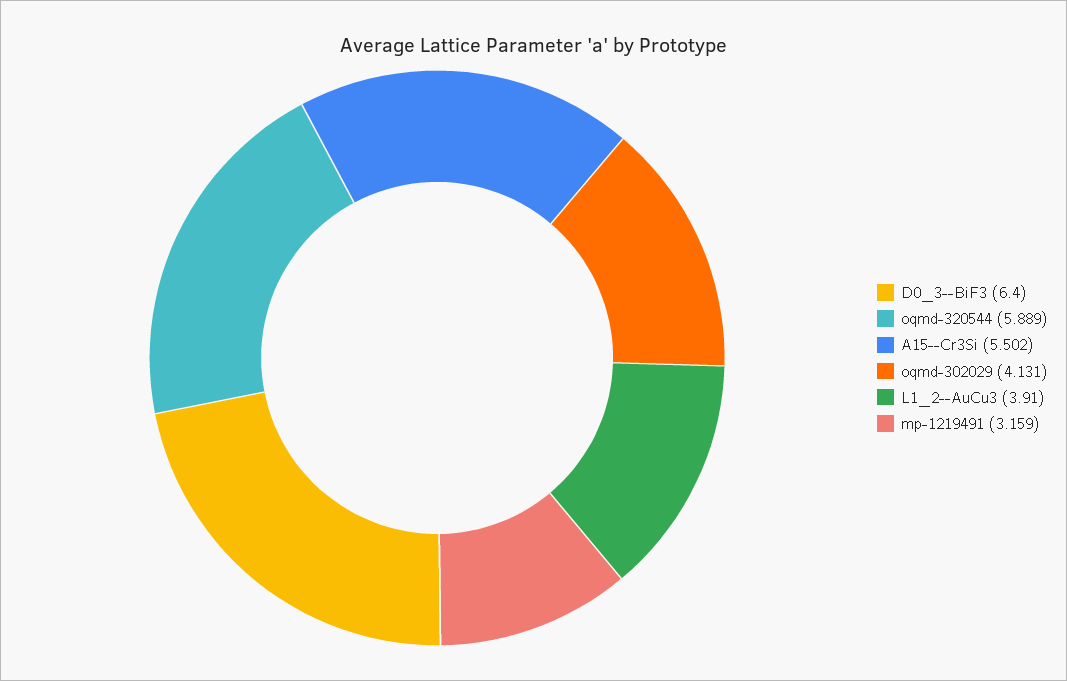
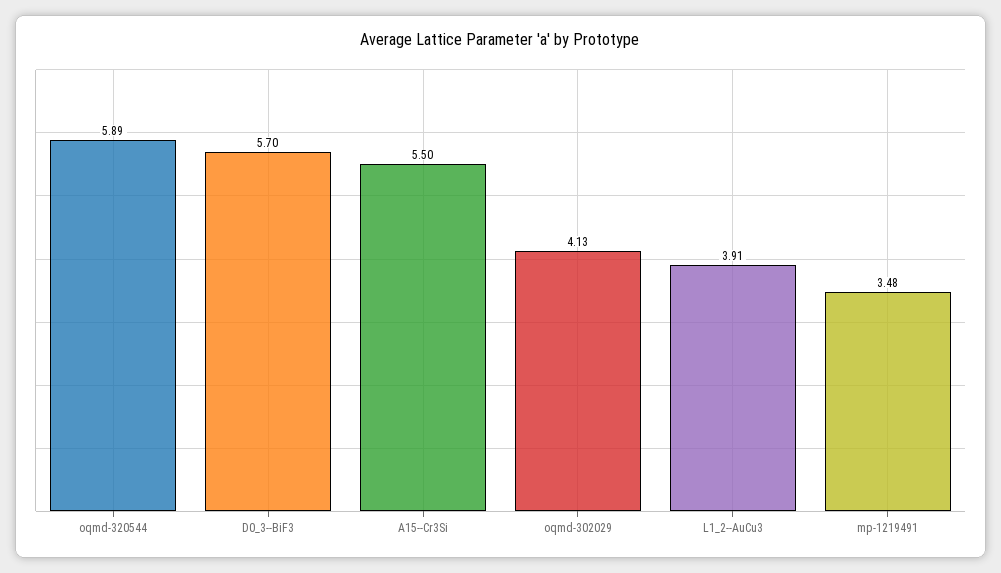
D0_3--BiF3: 6.4 -> 5.7
mp-1219491: 3.159 -> 3.48

